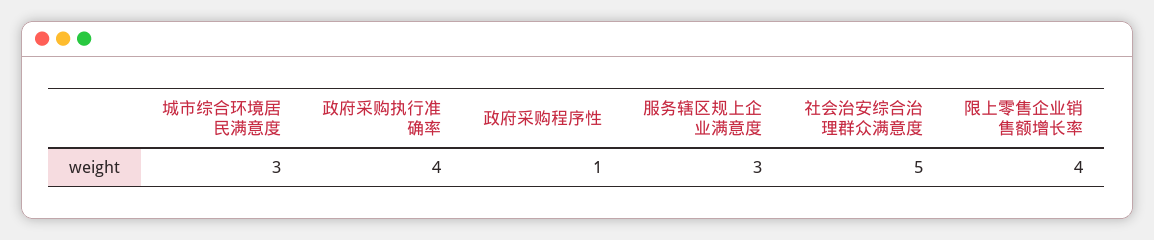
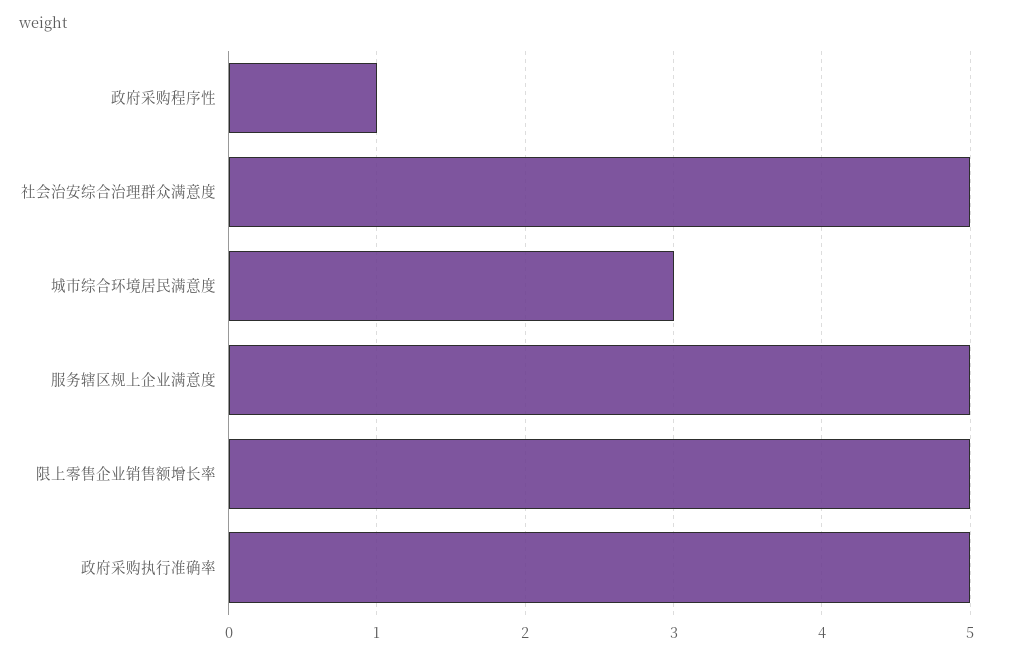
政府采购执行准确率: 4 -> 5
服务辖区规上企业满意度: 3 -> 5
限上零售企业销售额增长率: 4 -> 5

